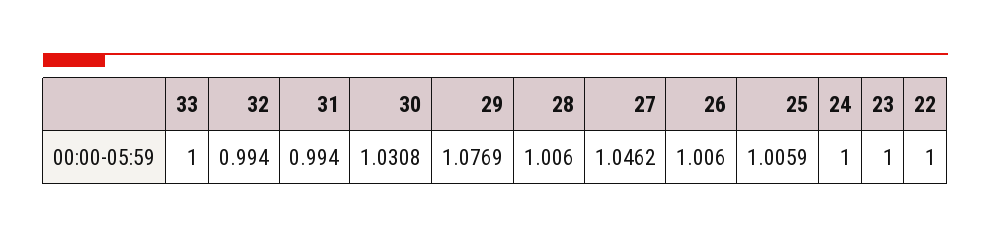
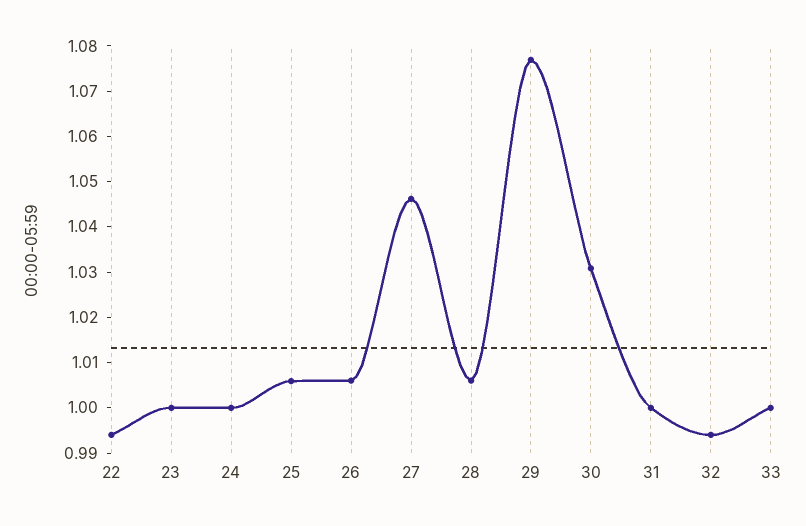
31: 0.994 -> 1
22: 1 -> 0.994

